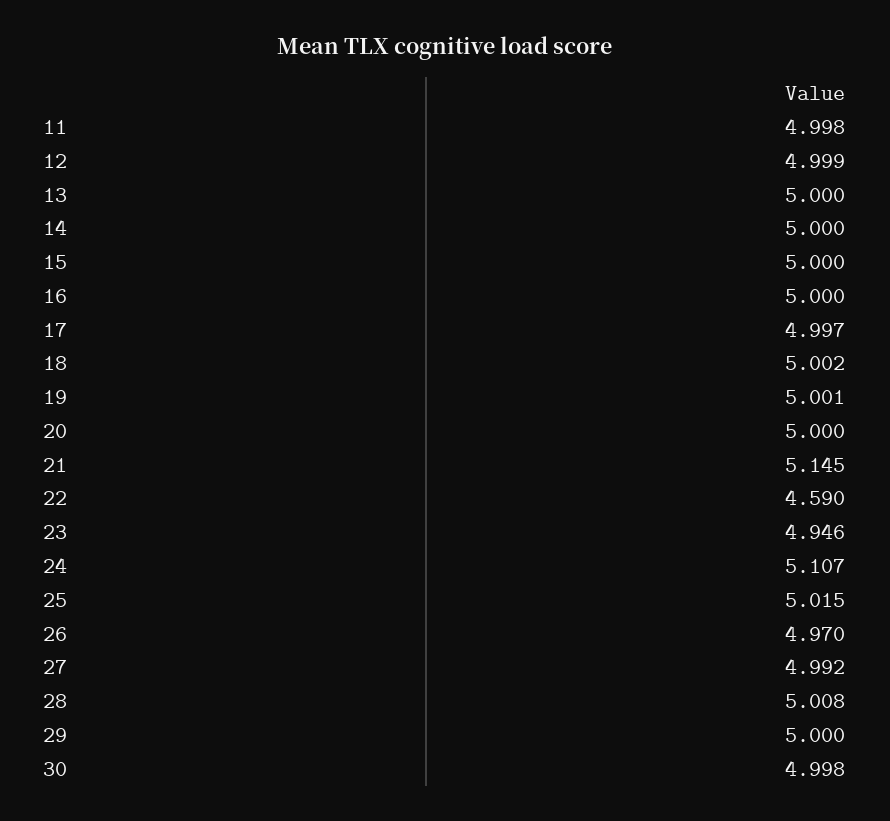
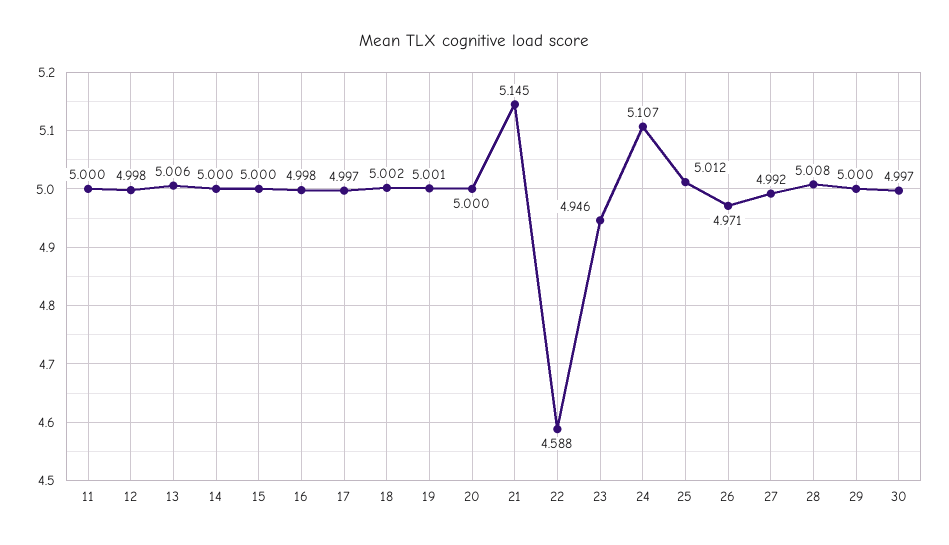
11: 4.998 -> 5
12: 4.999 -> 4.998
13: 5 -> 5.006
16: 5 -> 4.998
22: 4.59 -> 4.588
25: 5.015 -> 5.012
26: 4.97 -> 4.971
30: 4.998 -> 4.997

